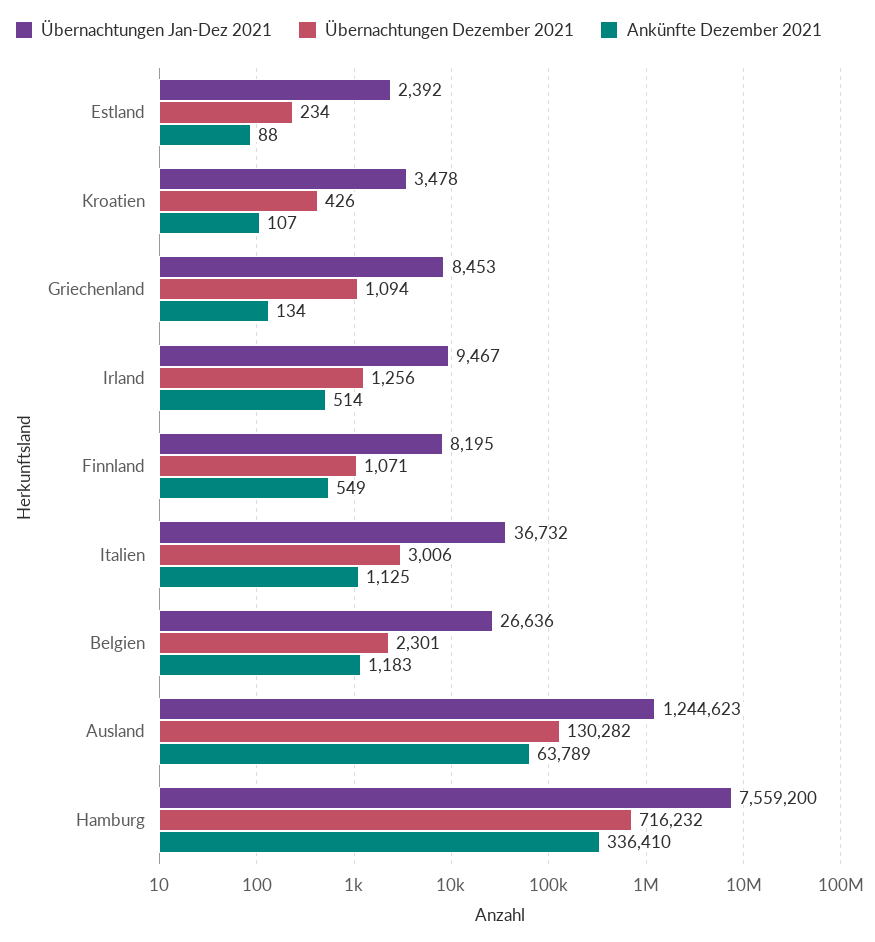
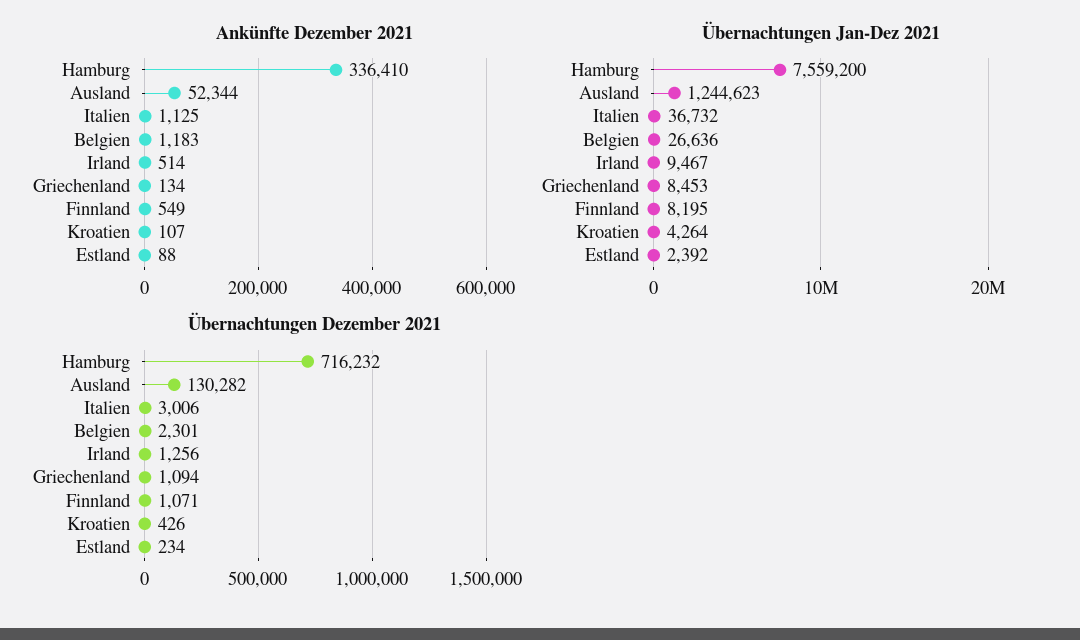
Übernachtungen Jan-Dez 2021, Kroatien: 3478 -> 4264
Ankünfte Dezember 2021, Ausland: 63789 -> 52344

